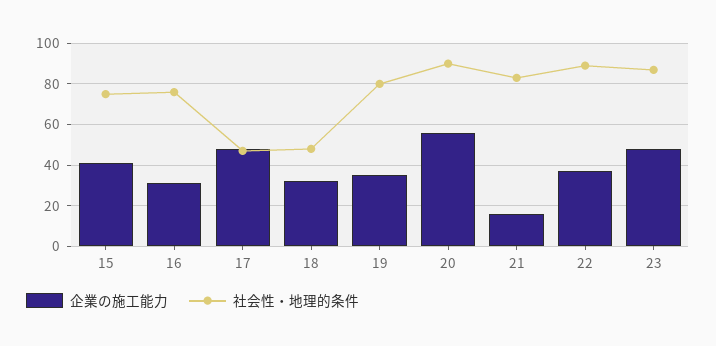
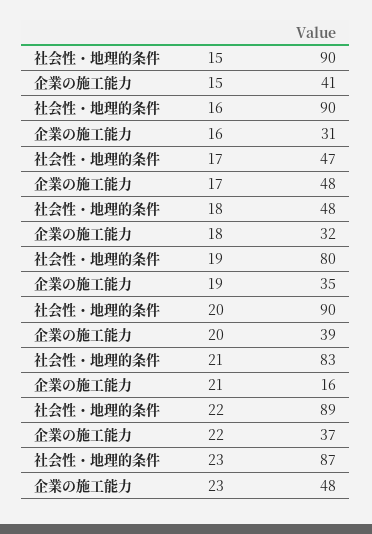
社会性・地理的条件, 15: 75 -> 90
社会性・地理的条件, 16: 75 -> 90
企業の施工能力, 20: 55 -> 39

